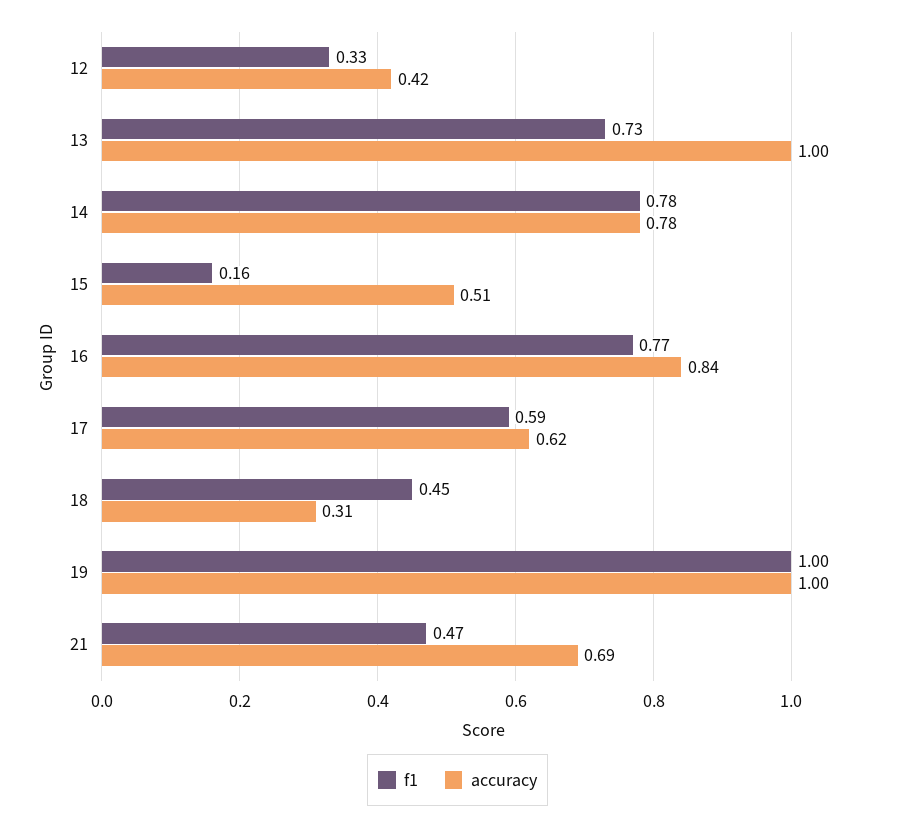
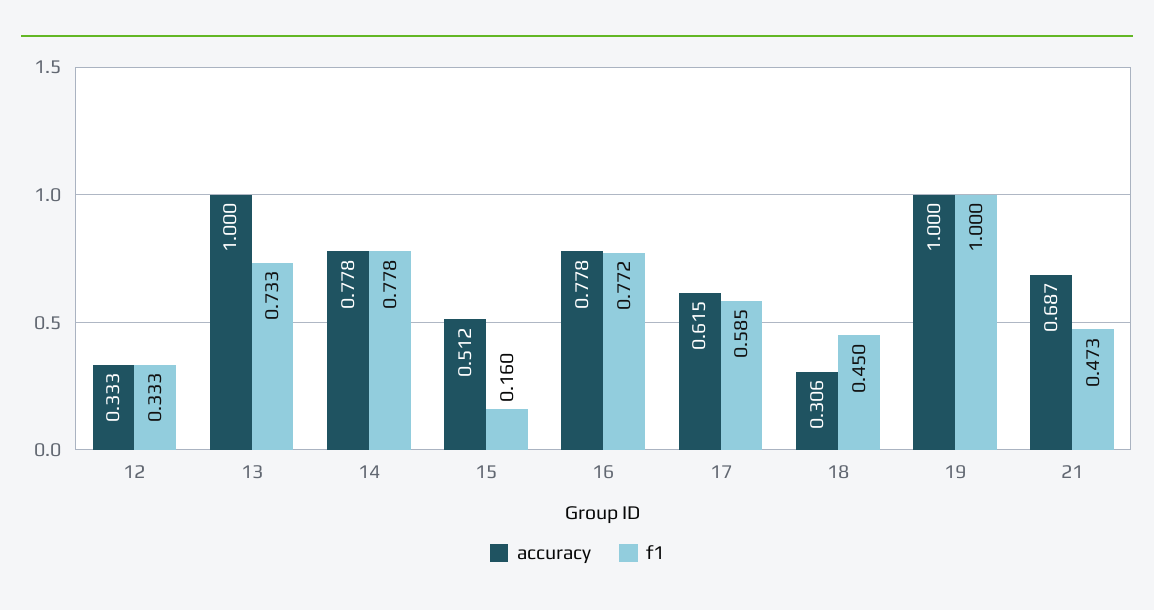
accuracy, 12: 0.42 -> 0.333
accuracy, 16: 0.84 -> 0.778

